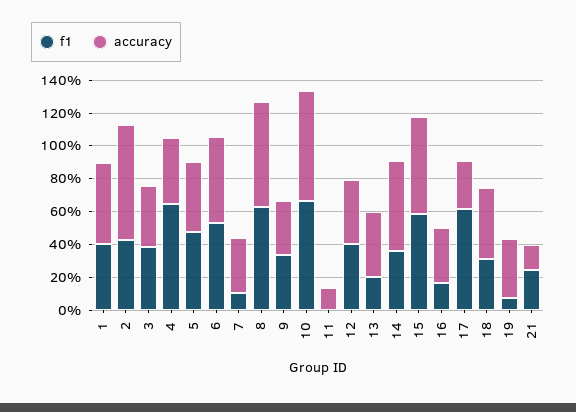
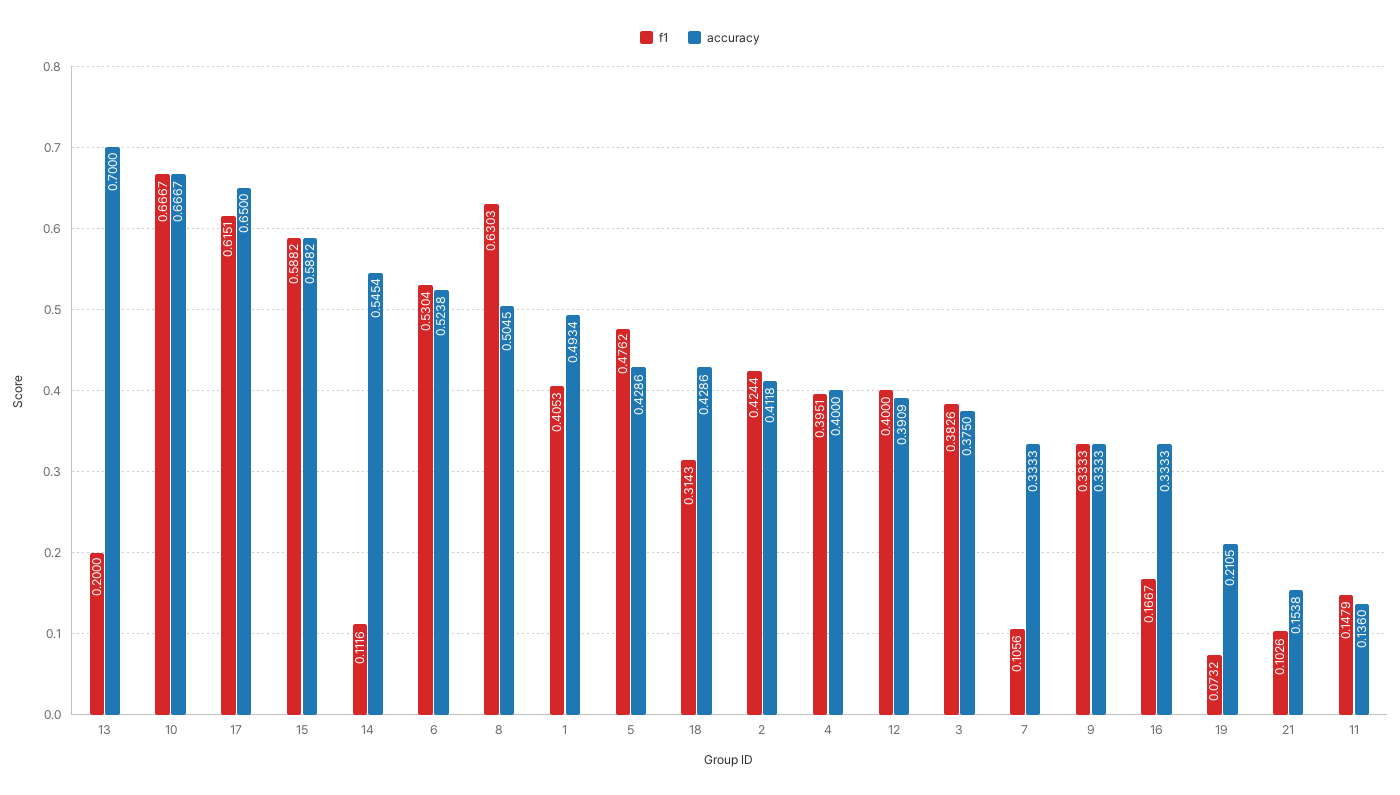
accuracy, 2: 0.7 -> 0.4118
f1, 4: 0.65 -> 0.3951
accuracy, 8: 0.65 -> 0.5045
f1, 11: 0 -> 0.1479
accuracy, 13: 0.4 -> 0.7
f1, 14: 0.35 -> 0.1116
accuracy, 17: 0.3 -> 0.65
accuracy, 19: 0.35 -> 0.2105
f1, 21: 0.25 -> 0.1026

